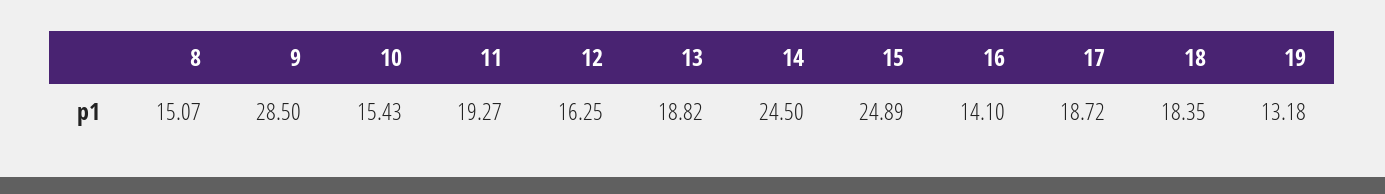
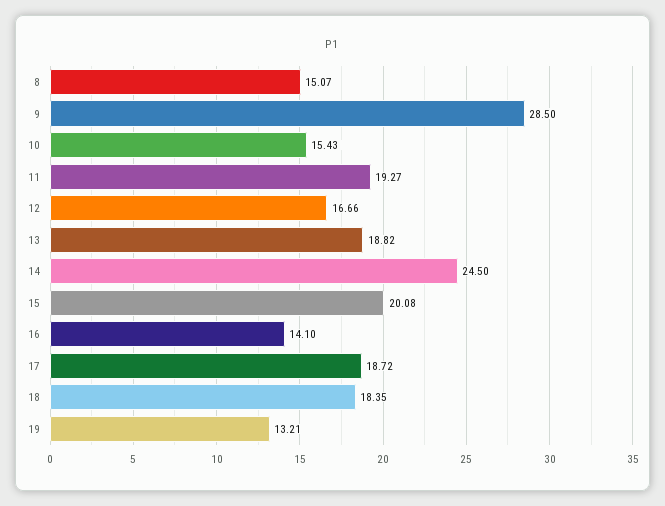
12: 16.25 -> 16.66
15: 24.89 -> 20.08
19: 13.18 -> 13.21

